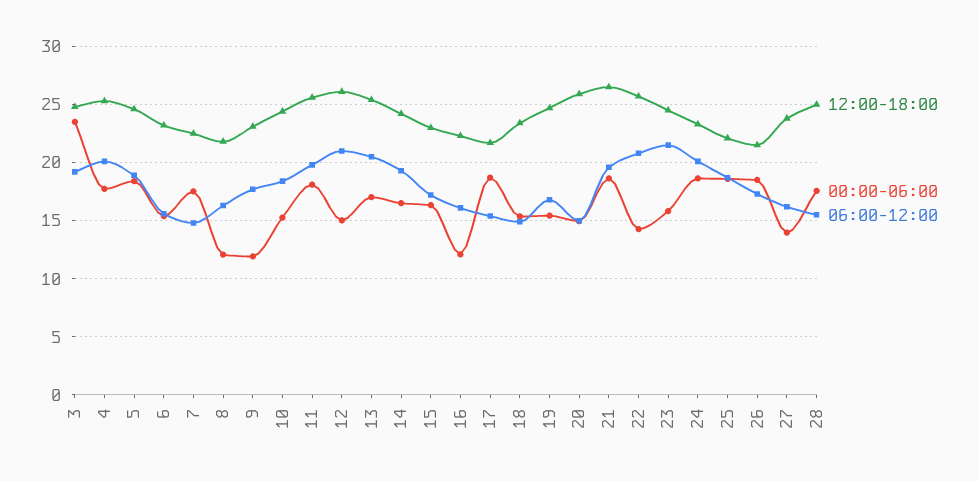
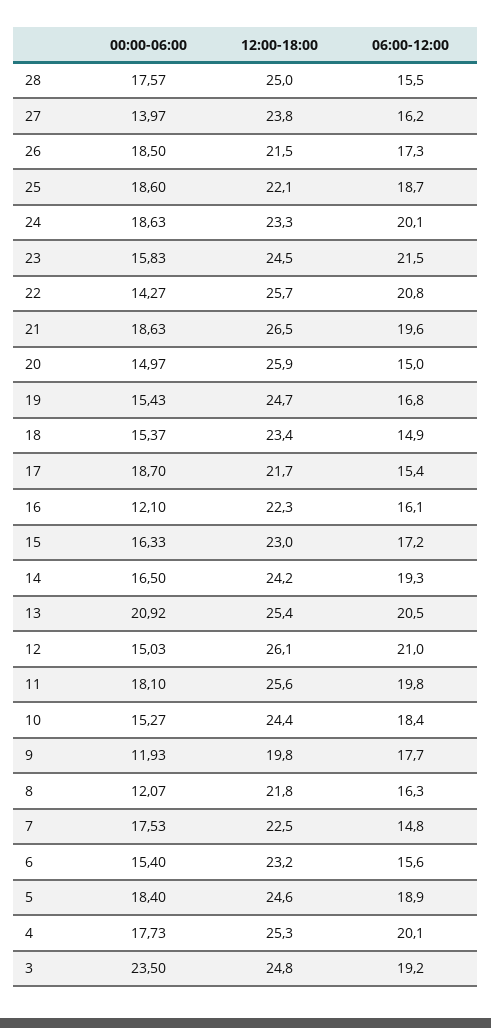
12:00-18:00, 9: 23 -> 19.8
00:00-06:00, 13: 17 -> 20.92

